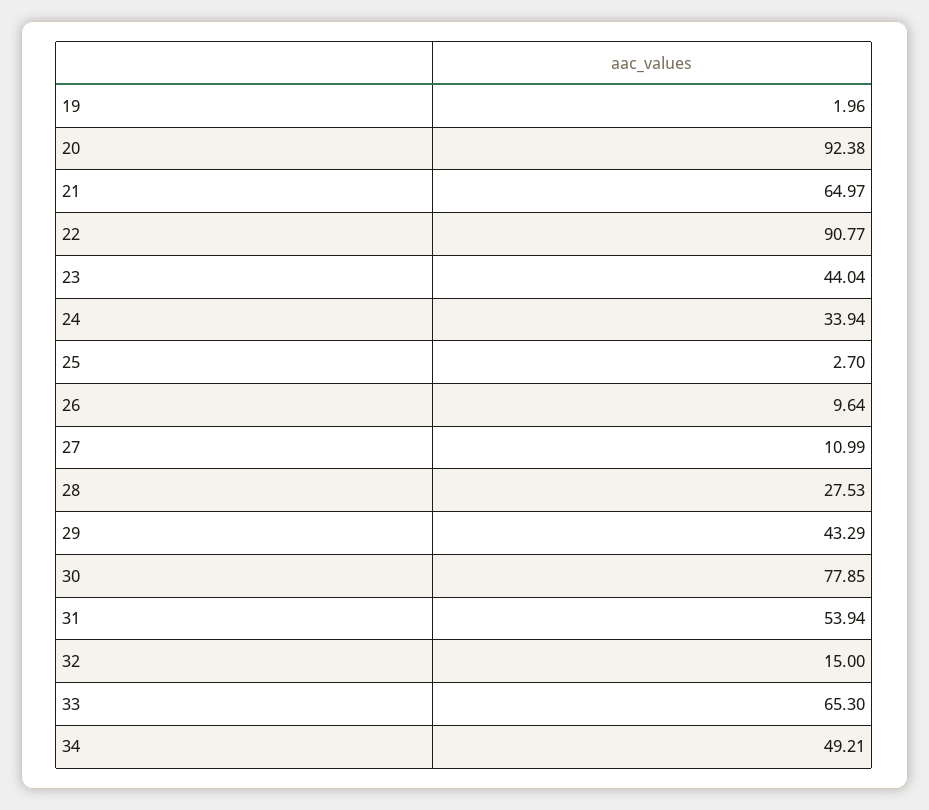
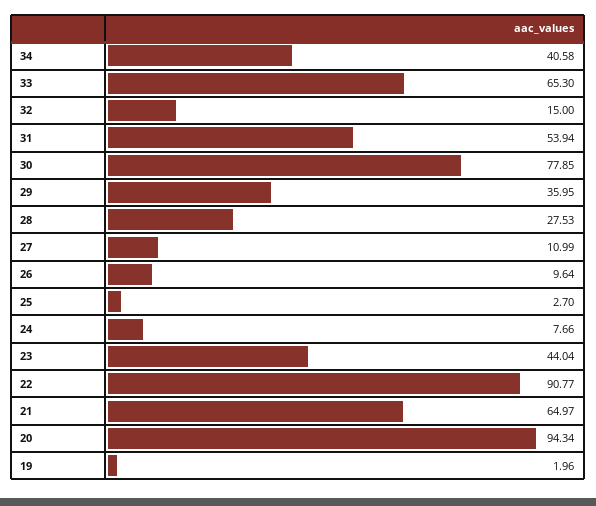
20: 92.38 -> 94.34
24: 33.94 -> 7.66
29: 43.29 -> 35.95
34: 49.21 -> 40.58

